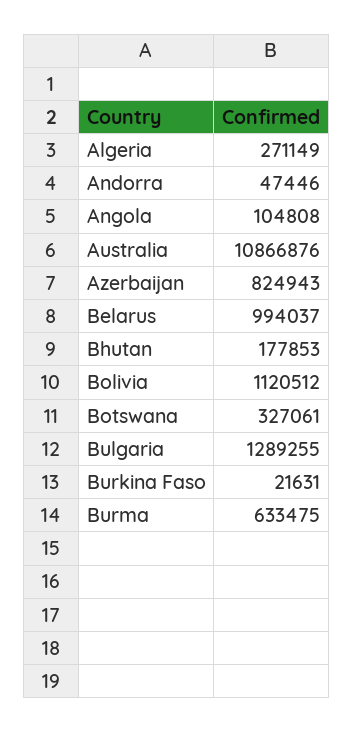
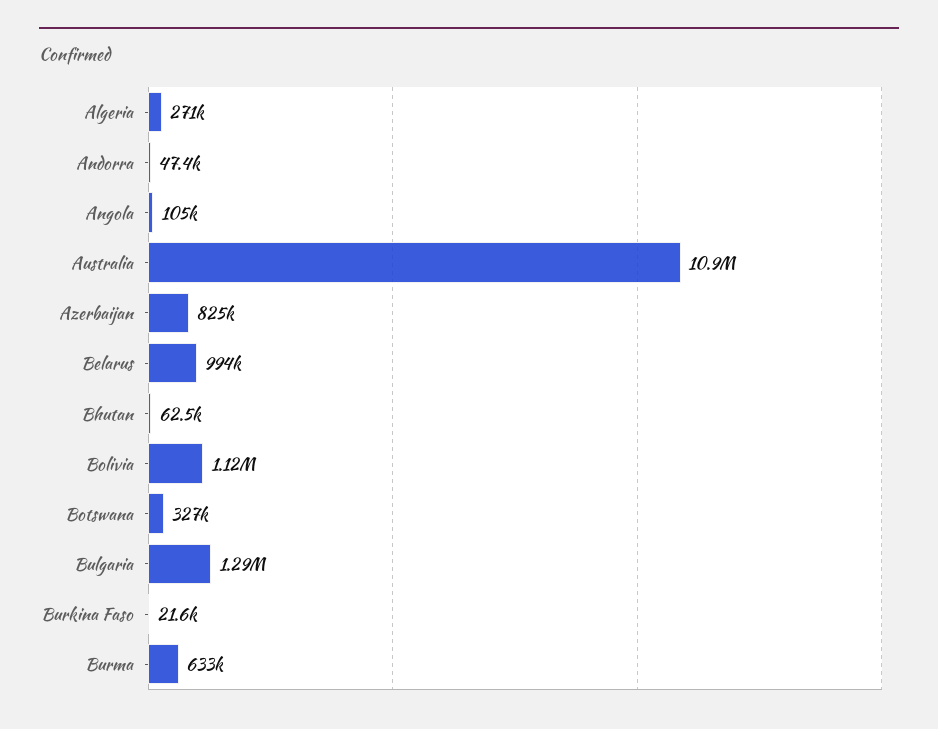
Bhutan: 177853 -> 62500

